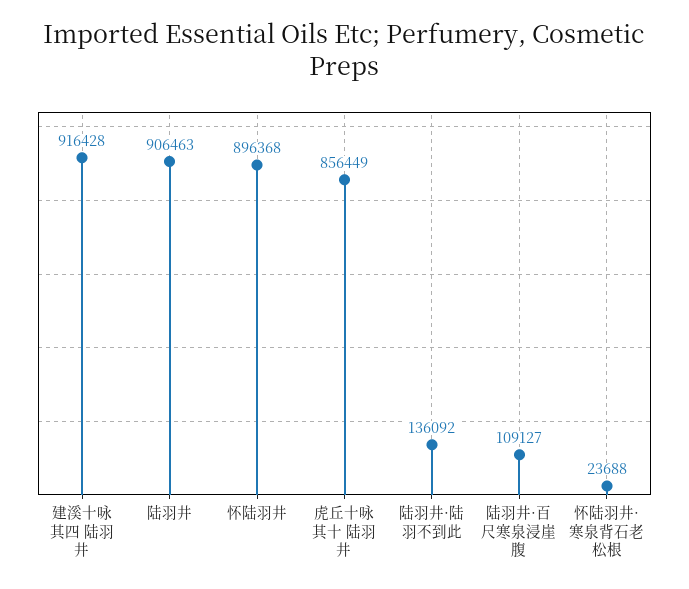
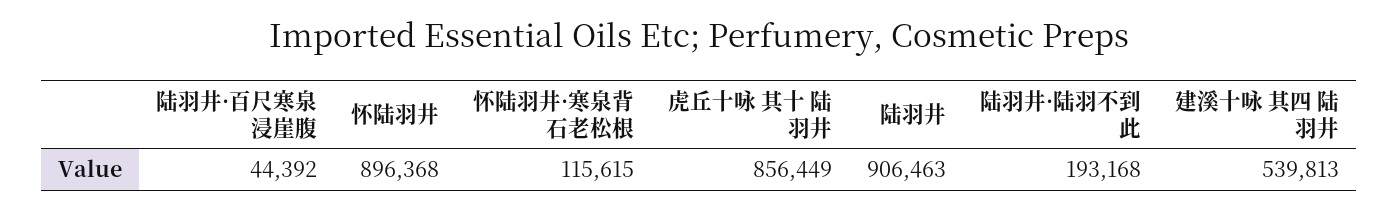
建溪十咏 其四 陆羽井: 916428 -> 539813
陆羽井·陆羽不到此: 136092 -> 193168
陆羽井·百尺寒泉浸崖腹: 109127 -> 44392
怀陆羽井·寒泉背石老松根: 23688 -> 115615

